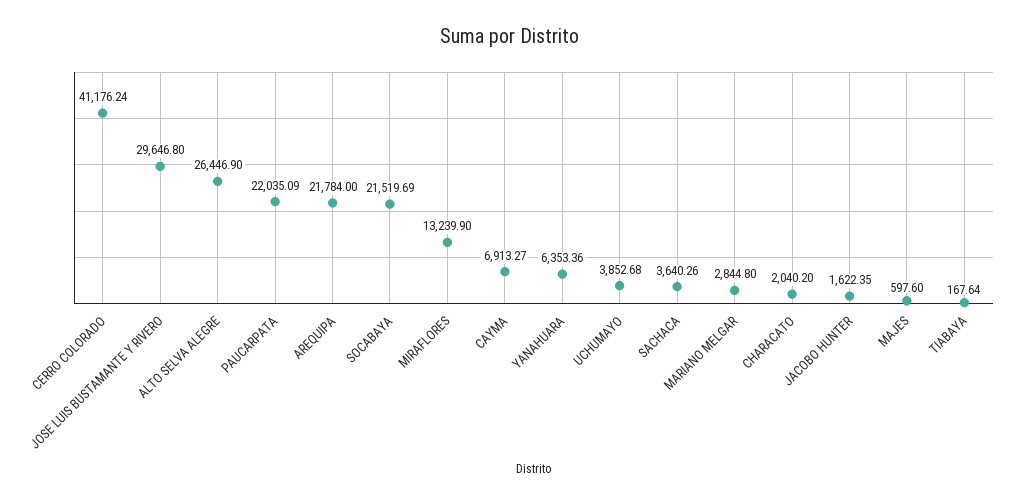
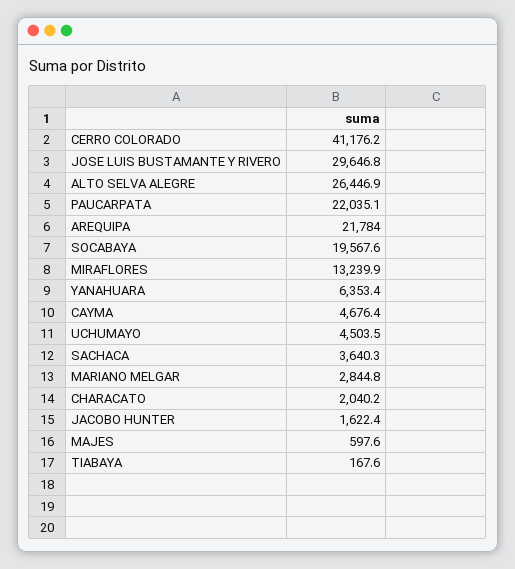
SOCABAYA: 21519.69 -> 19567.6
CAYMA: 6913.27 -> 4676.4
UCHUMAYO: 3852.68 -> 4503.5

